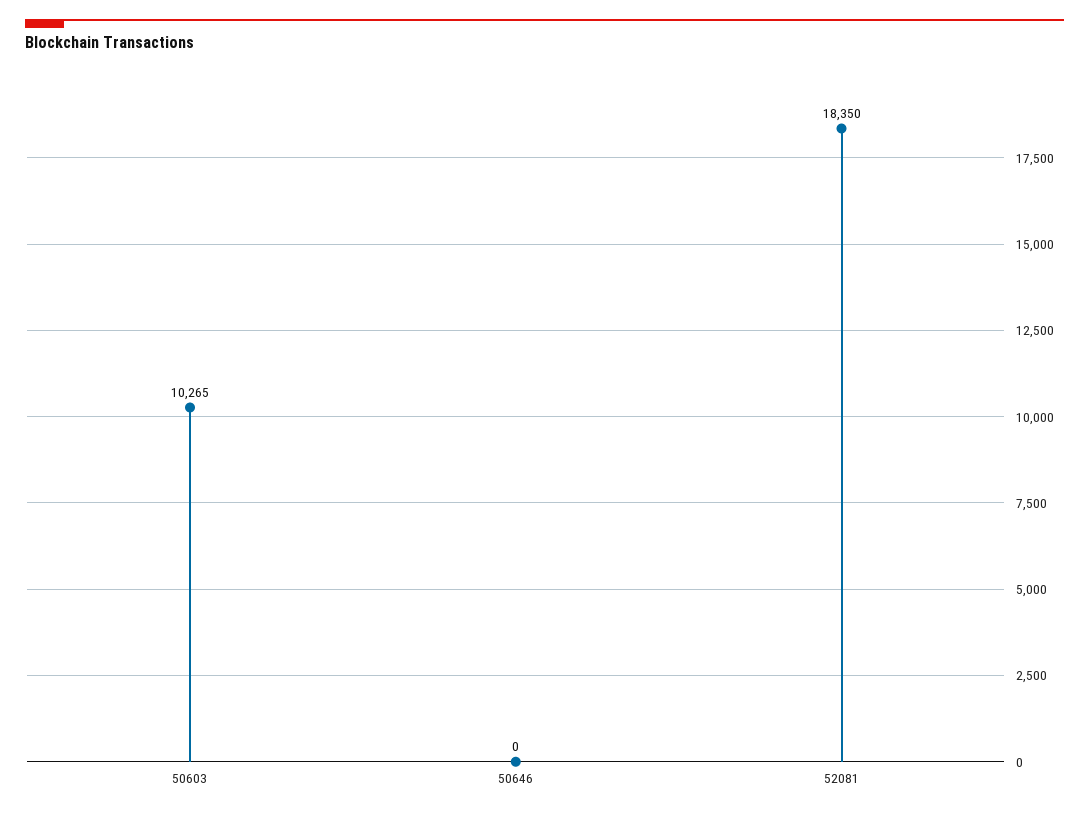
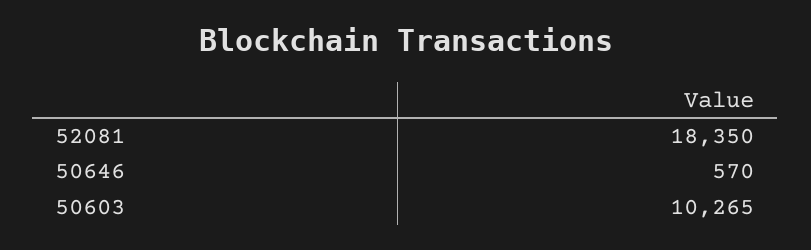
50646: 0 -> 570

